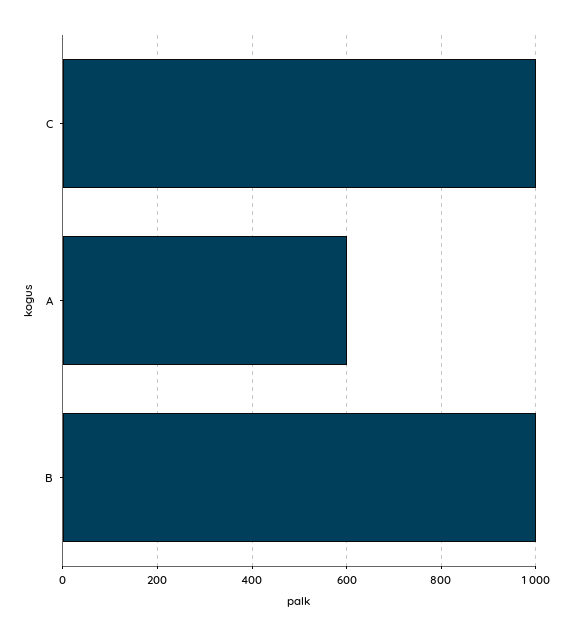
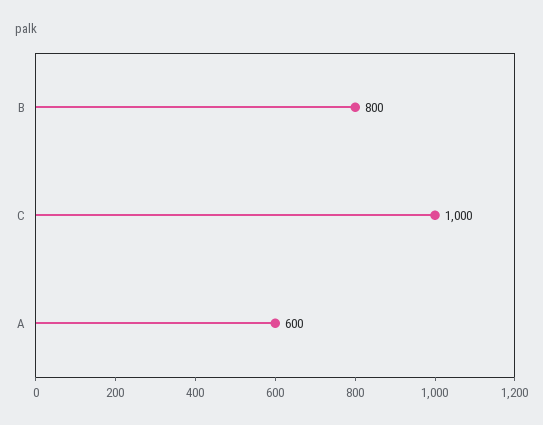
B: 1000 -> 800

